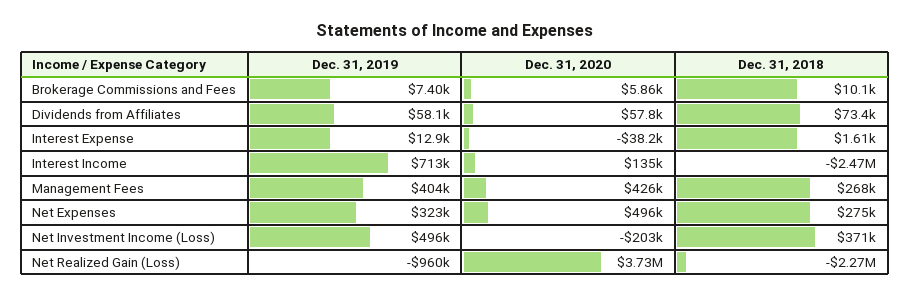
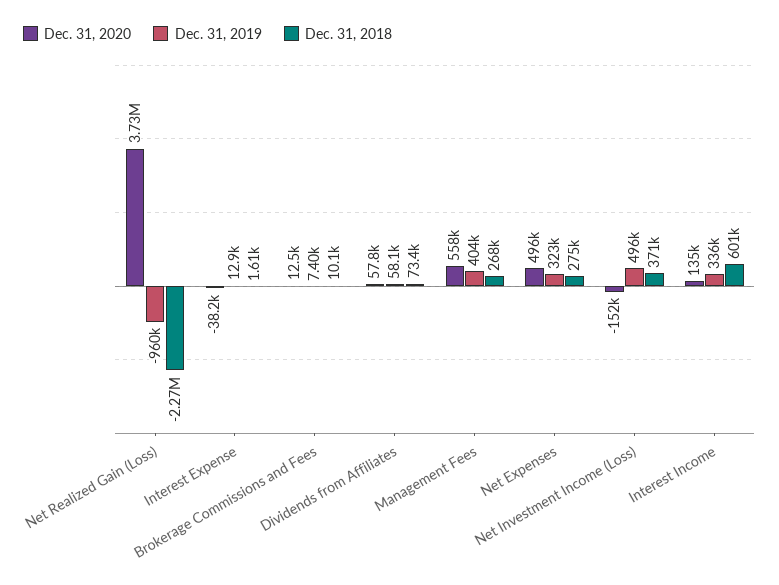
Dec. 31, 2020, Brokerage Commissions and Fees: 5860 -> 12500
Dec. 31, 2019, Interest Income: 713000 -> 336000
Dec. 31, 2018, Interest Income: -2470000 -> 601000
Dec. 31, 2020, Management Fees: 426000 -> 558000
Dec. 31, 2020, Net Investment Income (Loss): -203000 -> -152000

